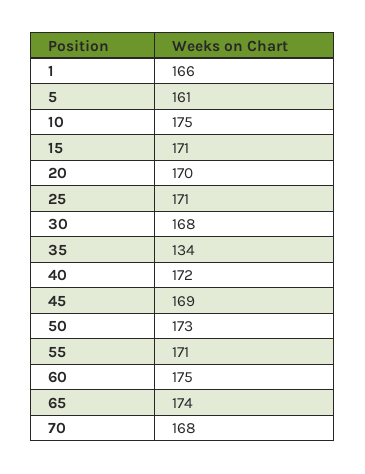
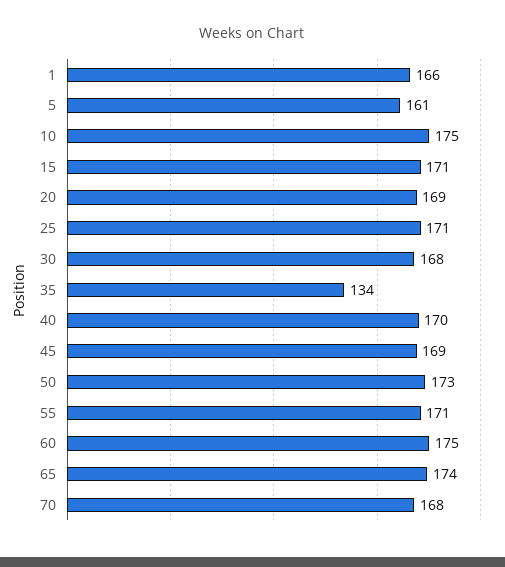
20: 170 -> 169
40: 172 -> 170

